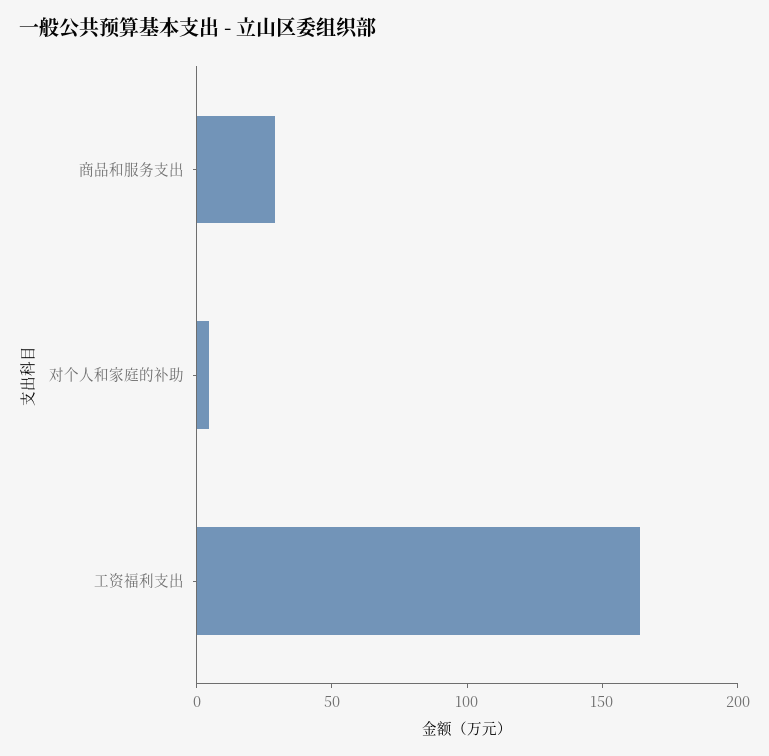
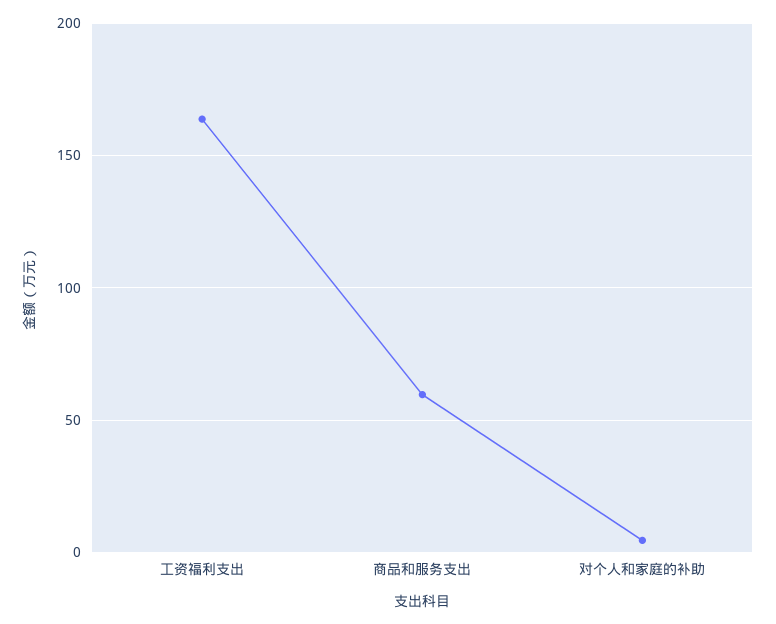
商品和服务支出: 30 -> 60

